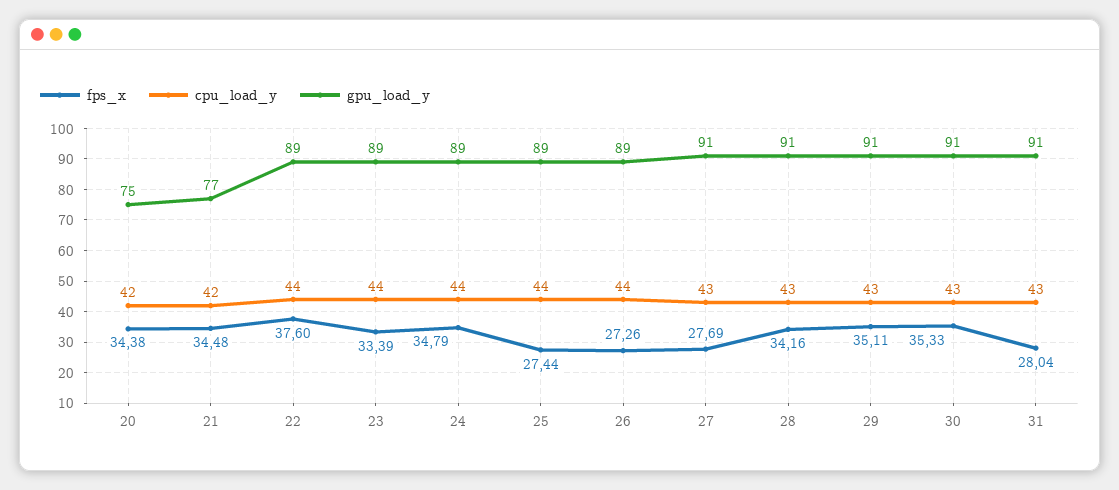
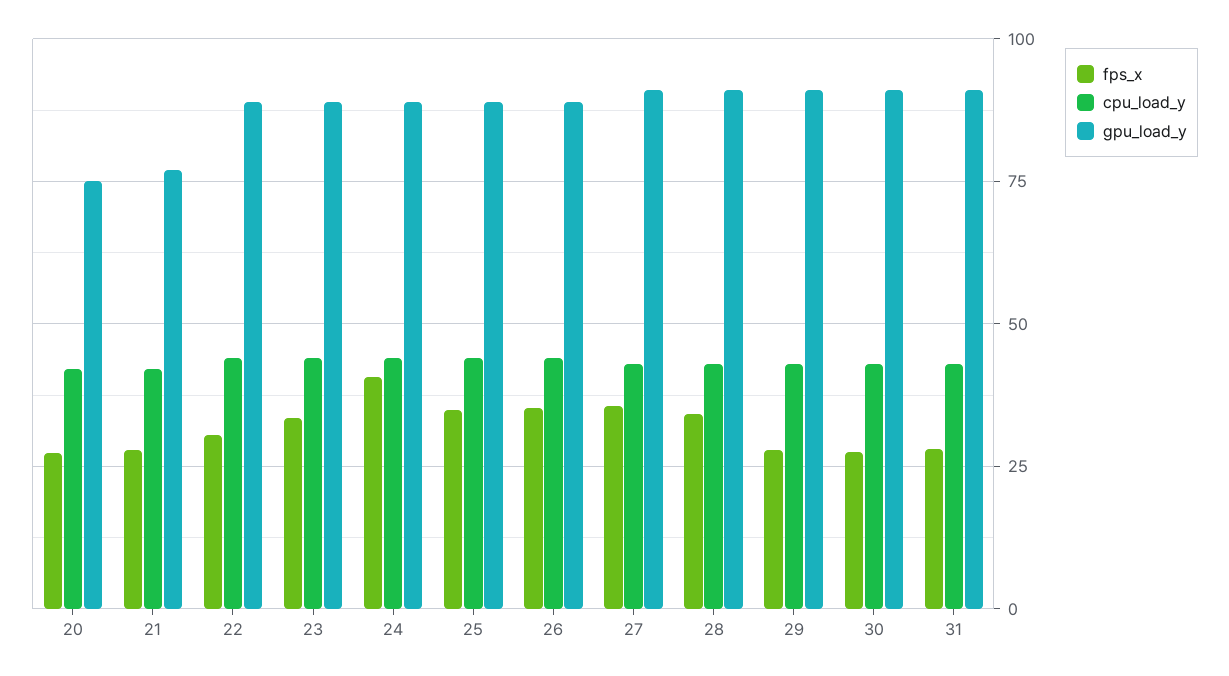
fps_x, 20: 34.38 -> 27.5
fps_x, 21: 34.48 -> 27.5
fps_x, 22: 37.6 -> 30
fps_x, 24: 34.79 -> 40
fps_x, 25: 27.44 -> 35
fps_x, 26: 27.26 -> 35
fps_x, 27: 27.69 -> 35
fps_x, 29: 35.11 -> 27.5
fps_x, 30: 35.33 -> 27.5

